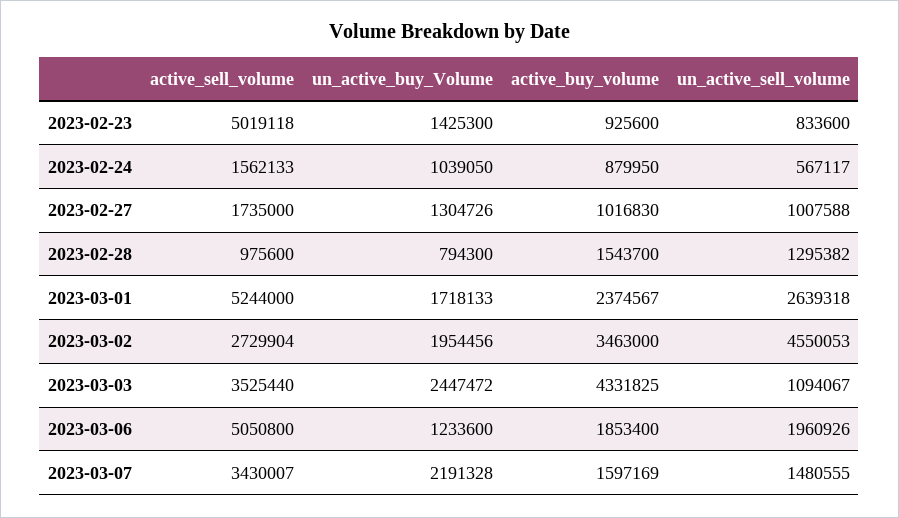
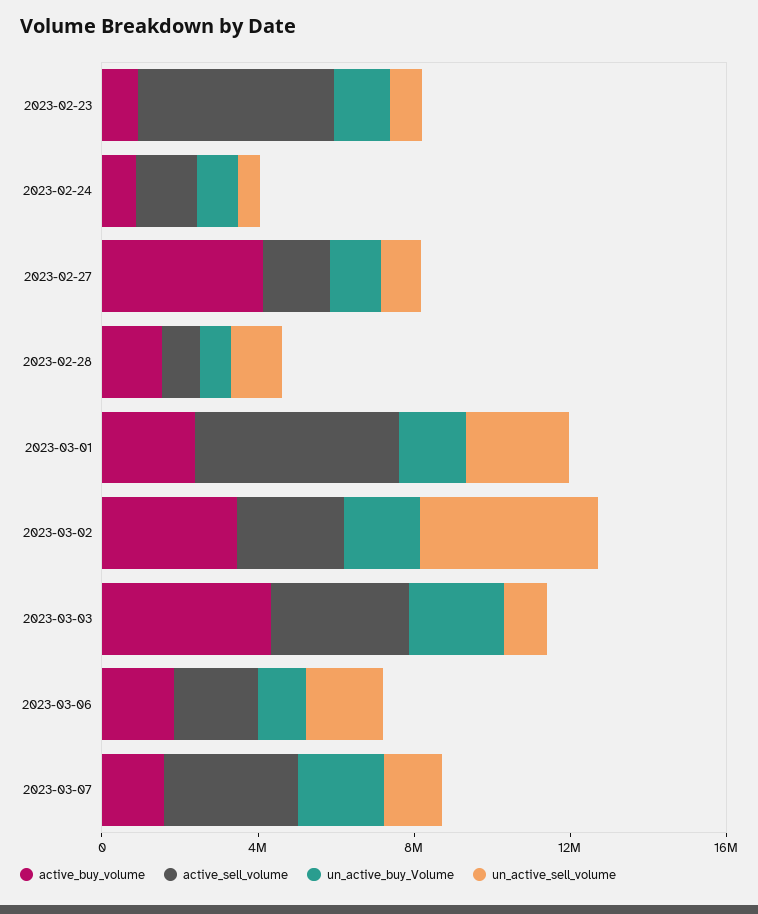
active_buy_volume, 2023-02-27: 1016830 -> 4000000
active_sell_volume, 2023-03-06: 5050800 -> 2000000

